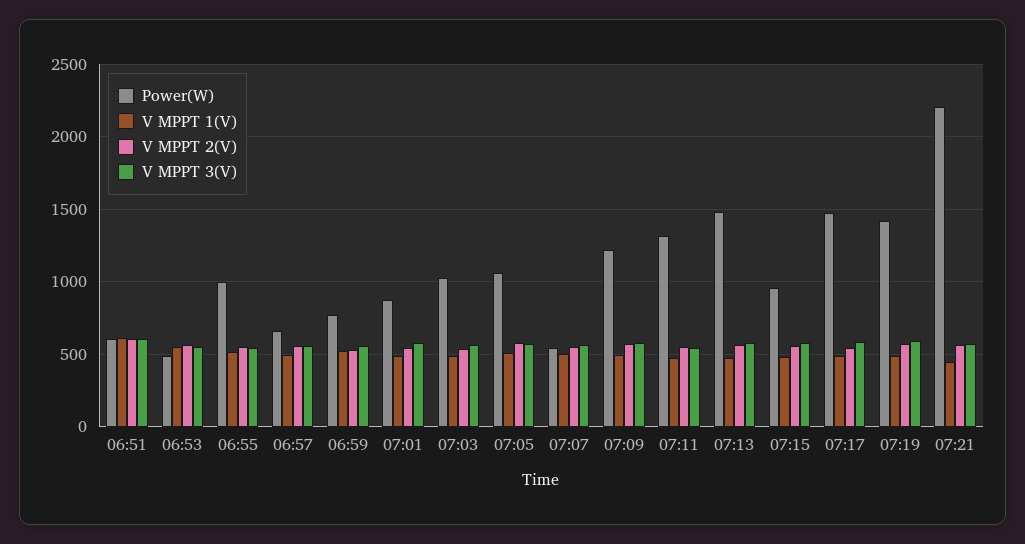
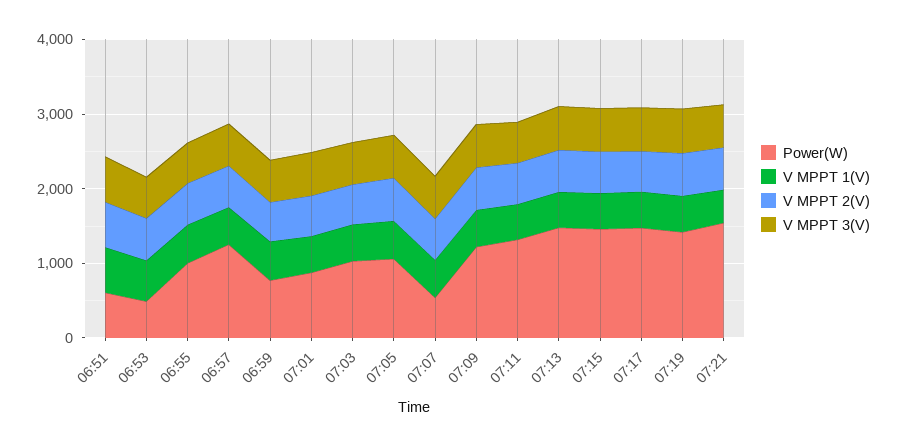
Power(W), 06:57: 650 -> 1200
Power(W), 07:15: 950 -> 1400
Power(W), 07:21: 2200 -> 1600

